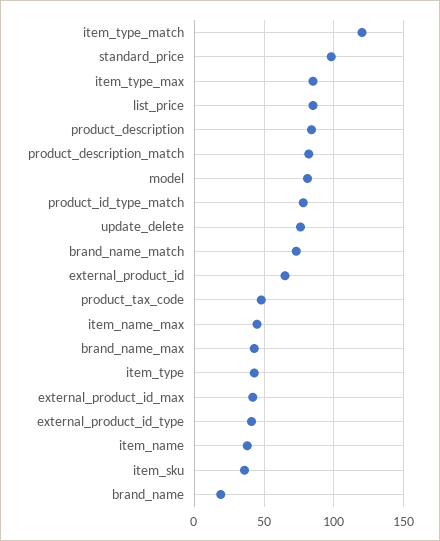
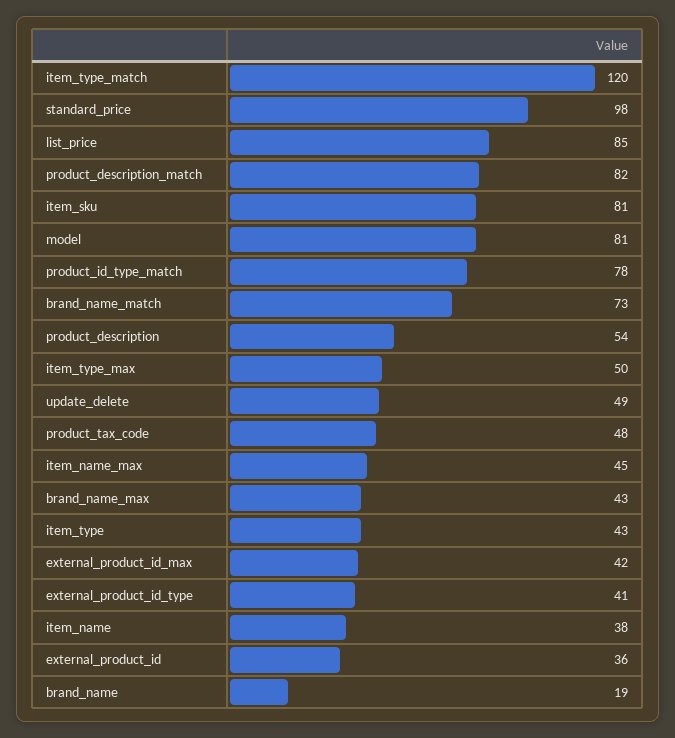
item_type_max: 85 -> 50
product_description: 85 -> 54
update_delete: 75 -> 49
external_product_id: 65 -> 36
item_sku: 35 -> 81

